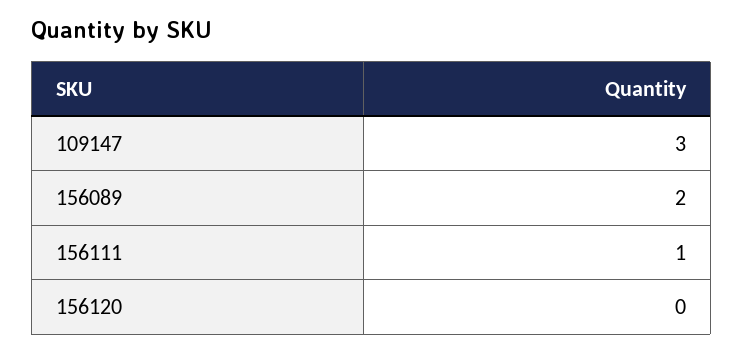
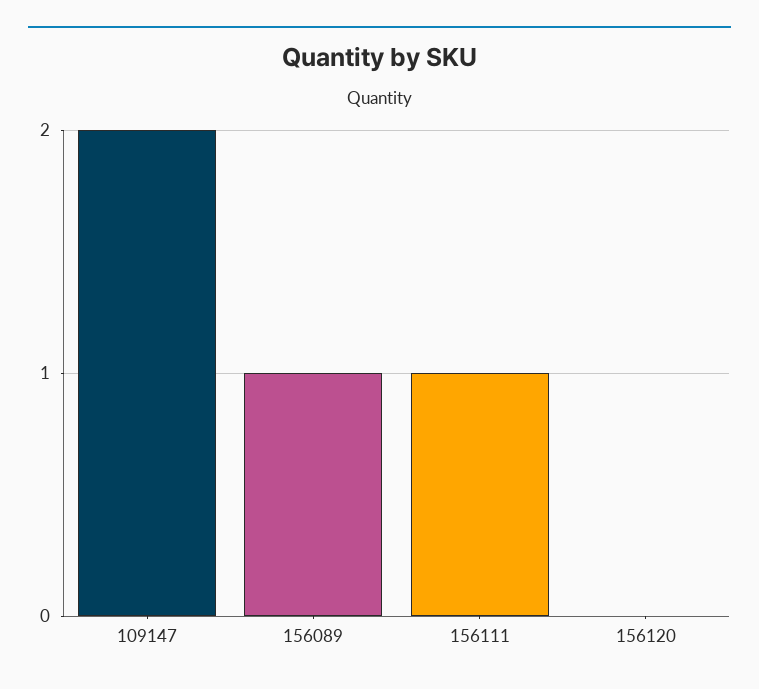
109147: 3 -> 2
156089: 2 -> 1

